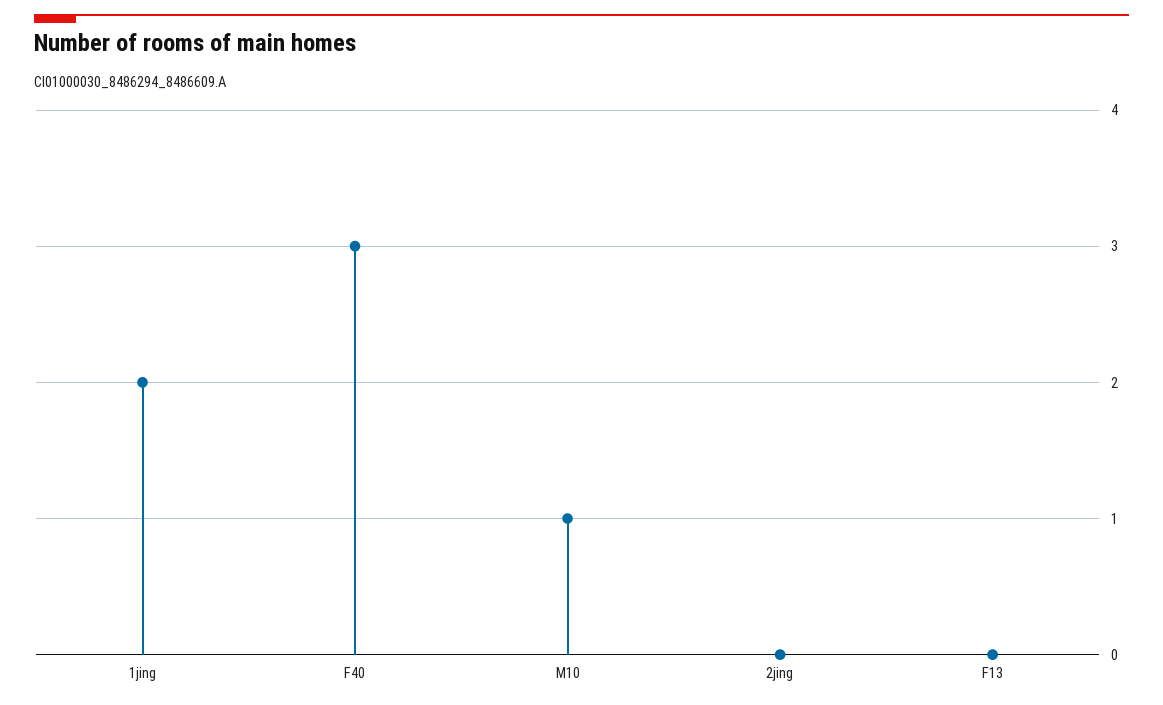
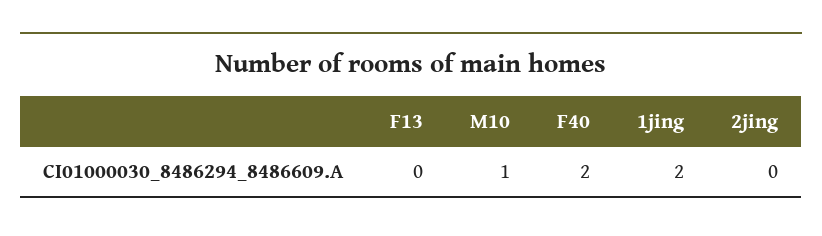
F40: 3 -> 2

